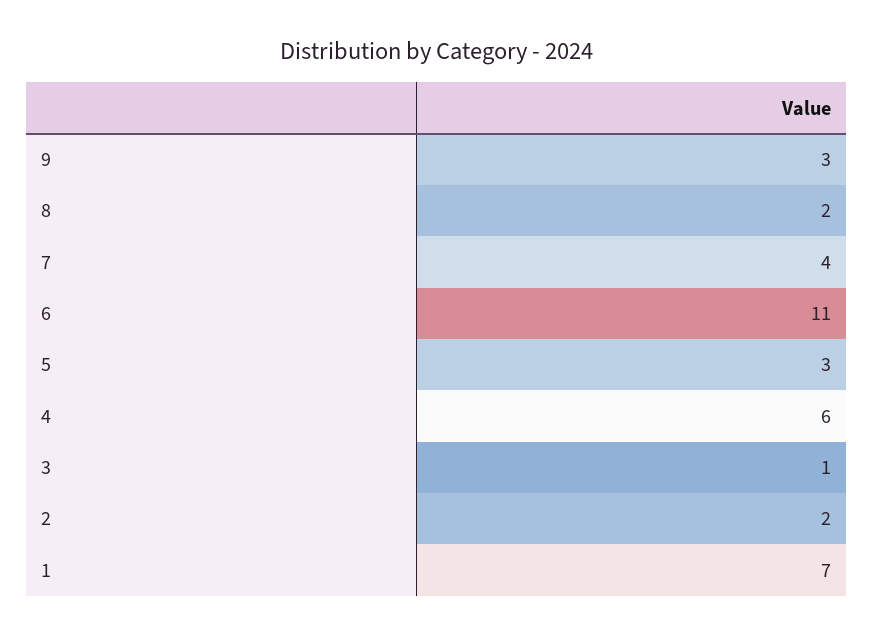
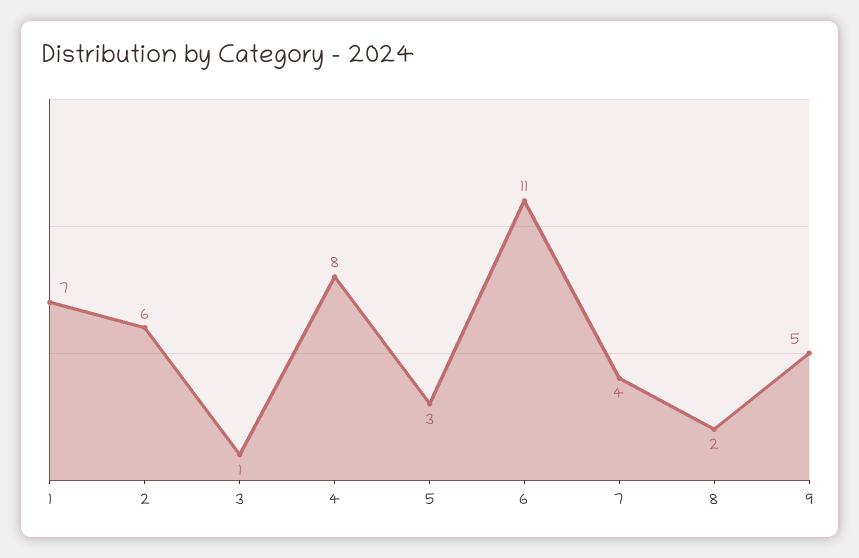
9: 3 -> 5
4: 6 -> 8
2: 2 -> 6

